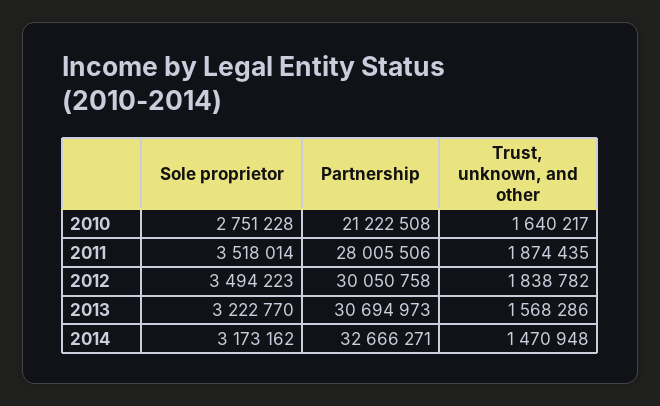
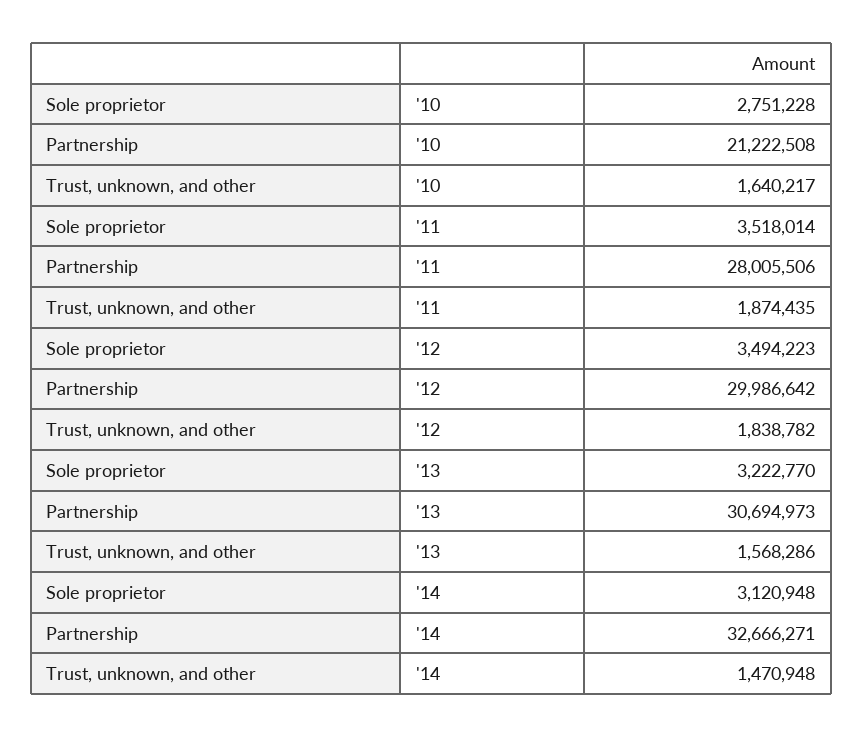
Partnership, 2012: 30050758 -> 29986642
Sole proprietor, 2014: 3173162 -> 3120948

